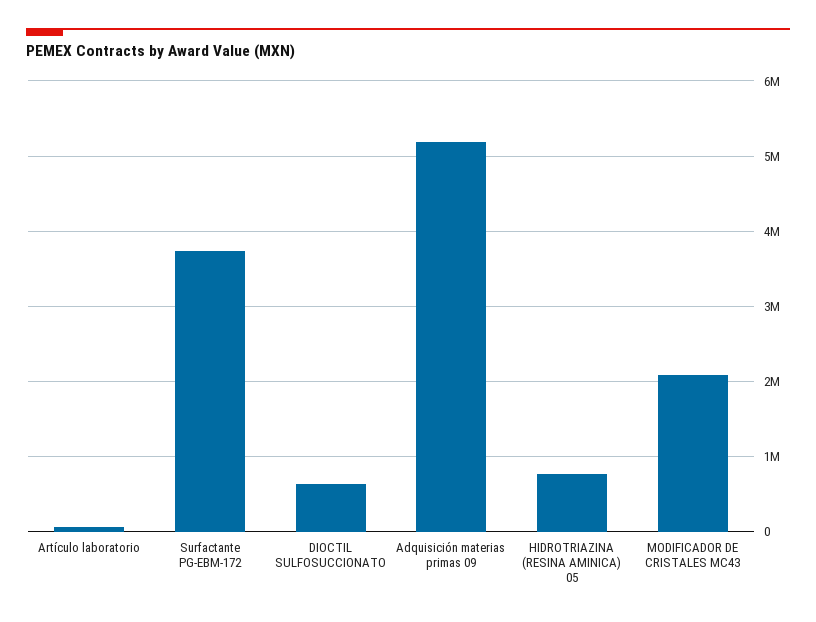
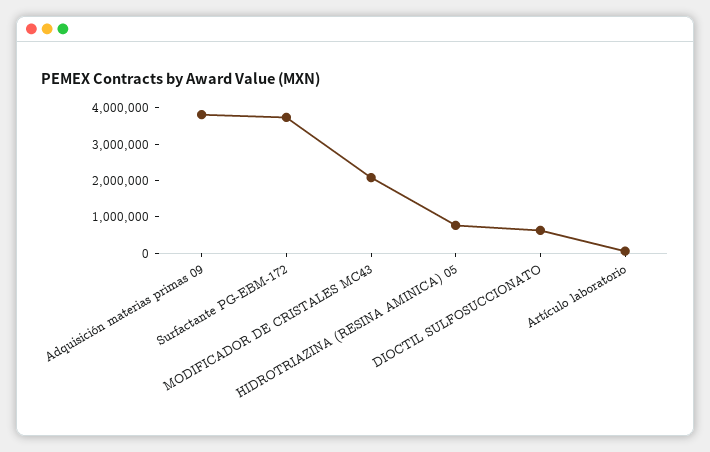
Adquisición materias primas 09: 5200000 -> 3750000

